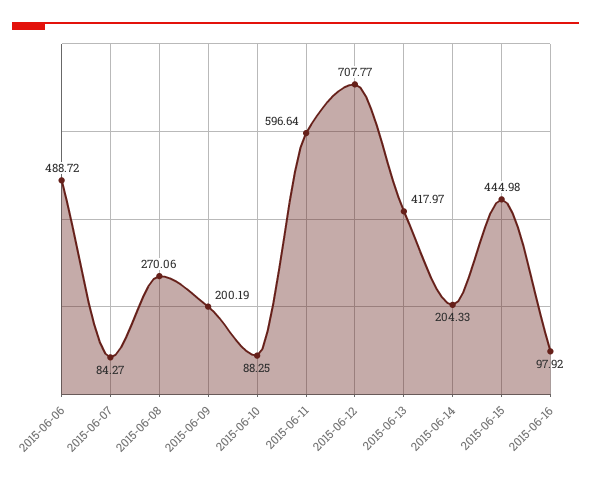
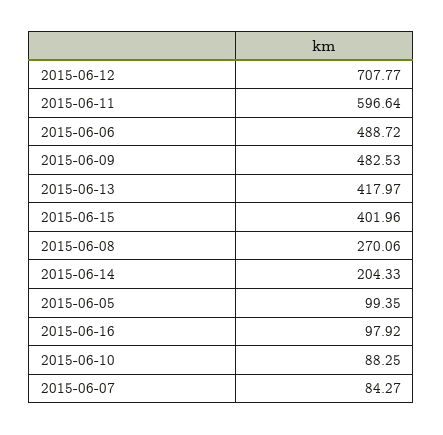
2015-06-09: 200.19 -> 482.53
2015-06-15: 444.98 -> 401.96
2015-06-05: none -> 99.35

